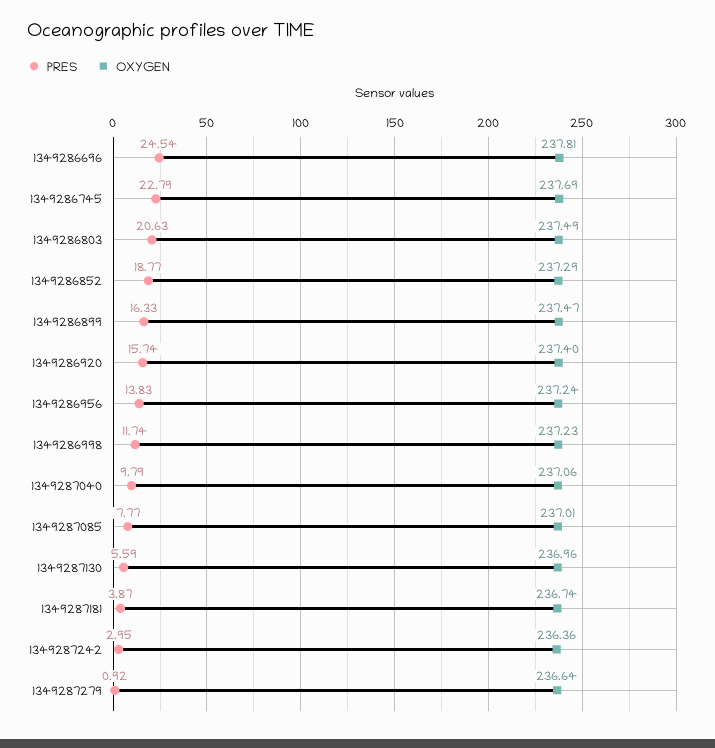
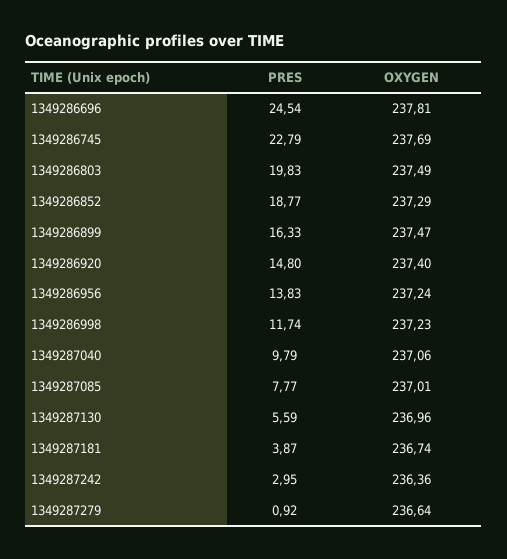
PRES, 1349286803: 20.63 -> 19.83
PRES, 1349286920: 15.74 -> 14.8

